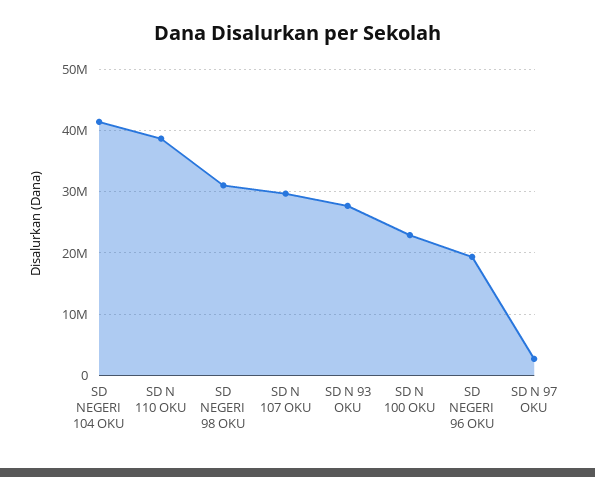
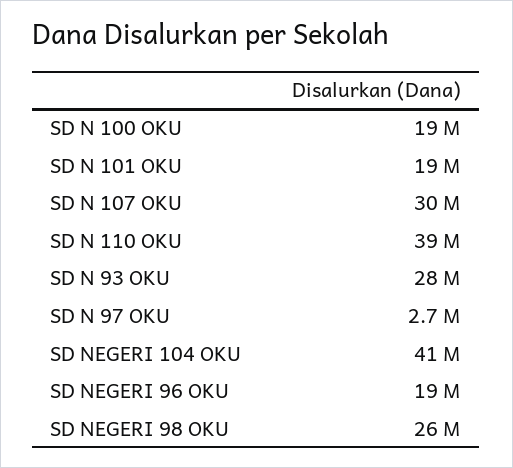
SD NEGERI 98 OKU: 31000000 -> 26000000
SD N 100 OKU: 23000000 -> 19000000
SD N 101 OKU: none -> 19000000

